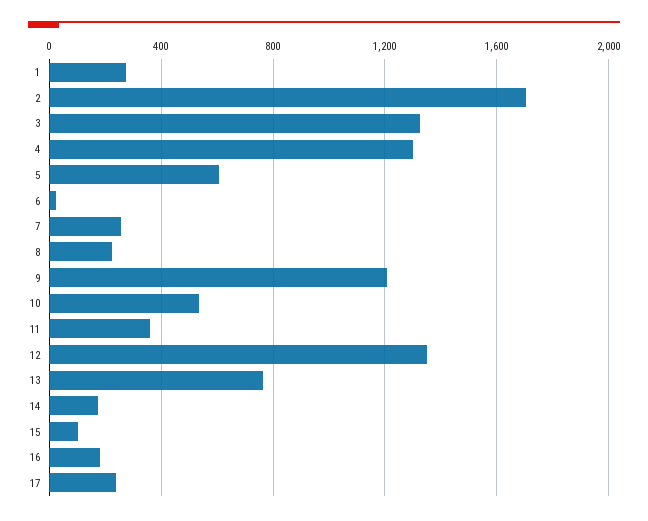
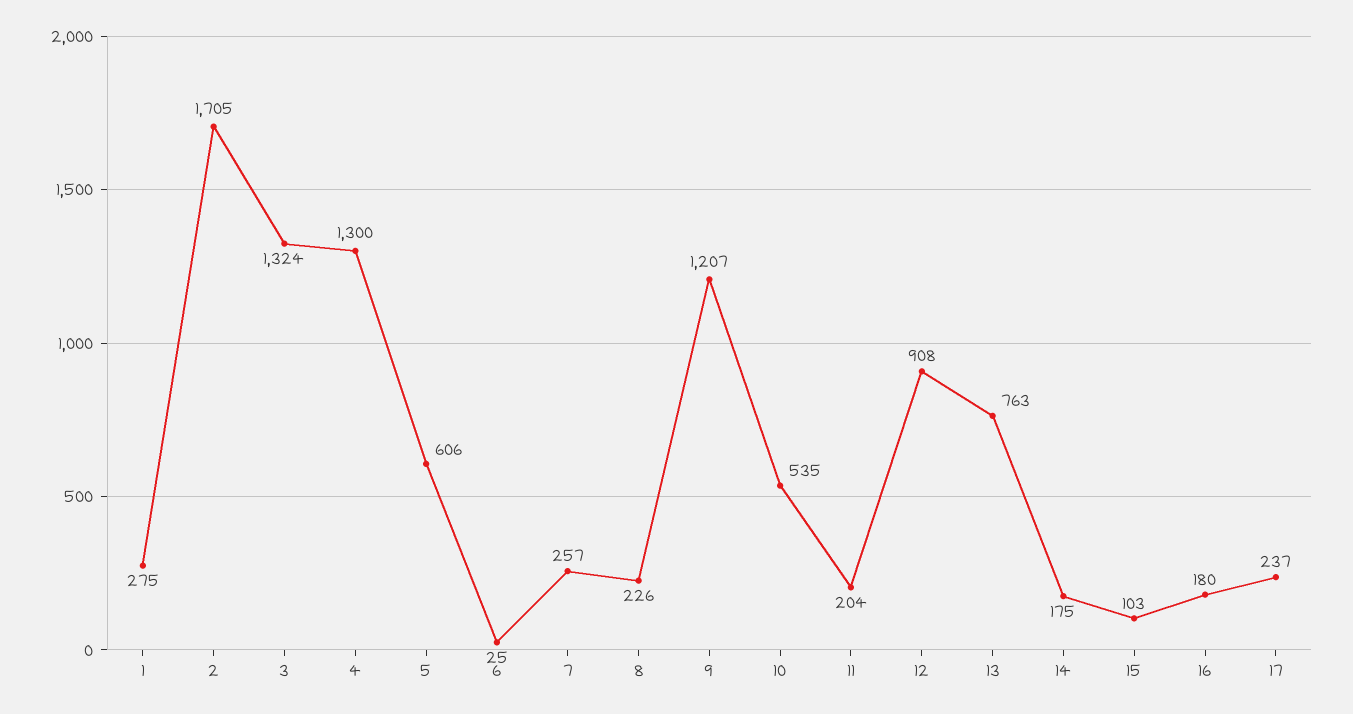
11: 350 -> 204
12: 1350 -> 908

